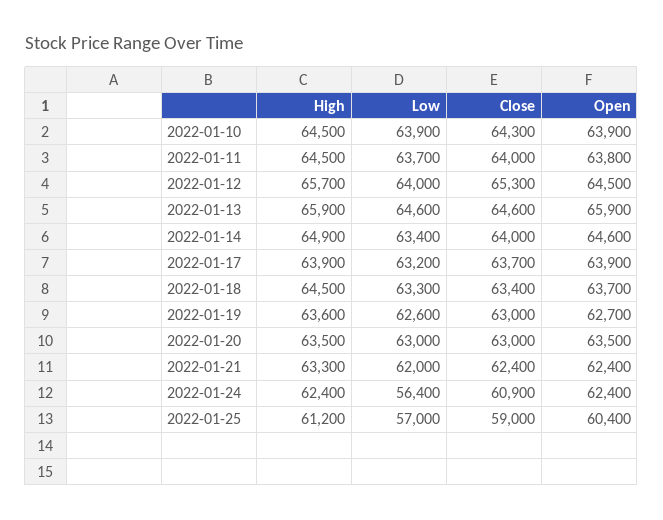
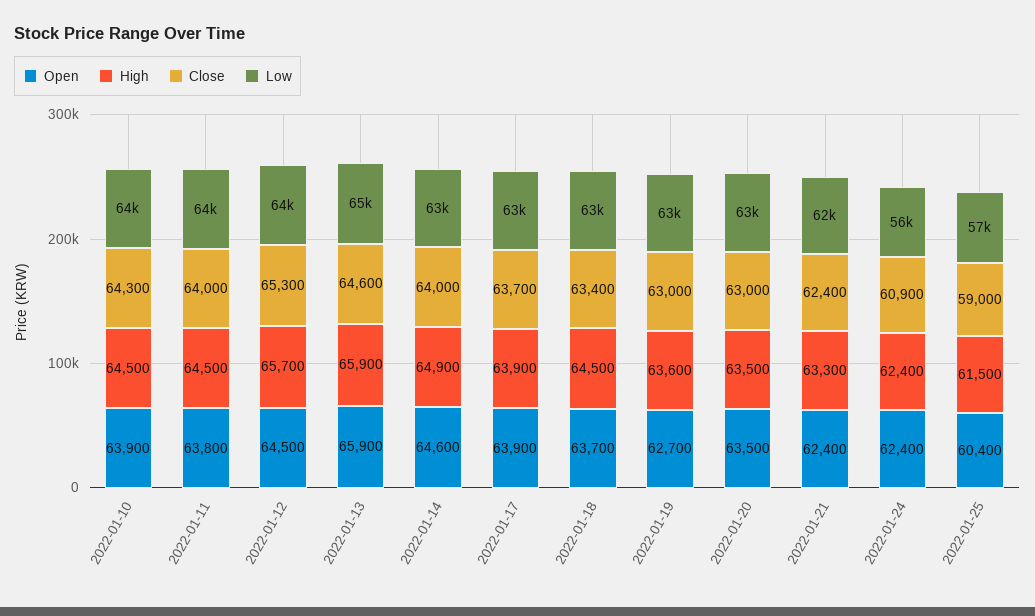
High, 2022-01-25: 61200 -> 61500

